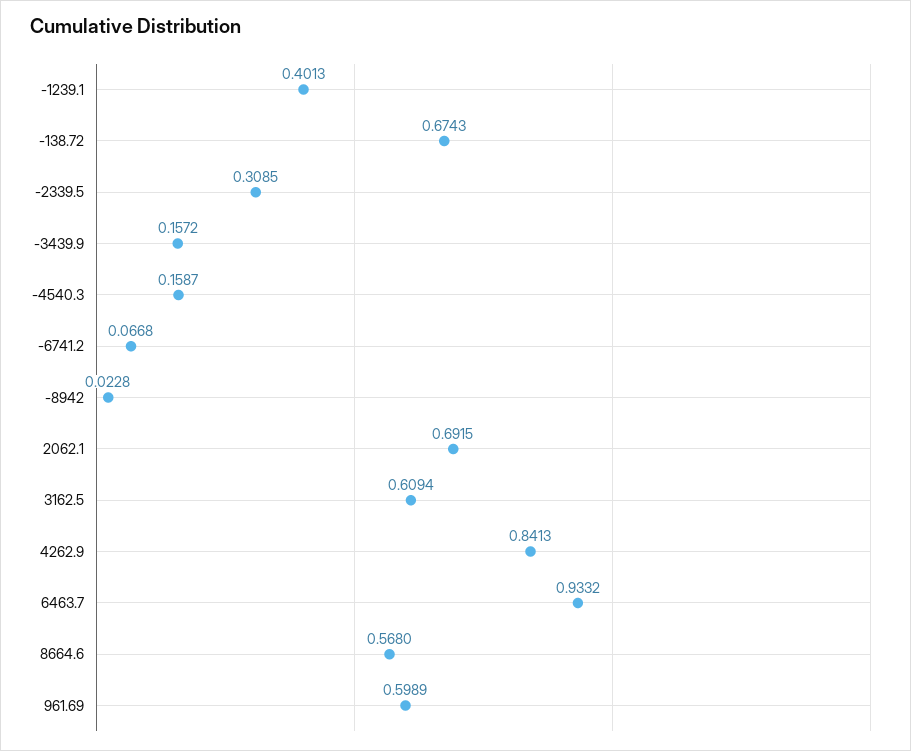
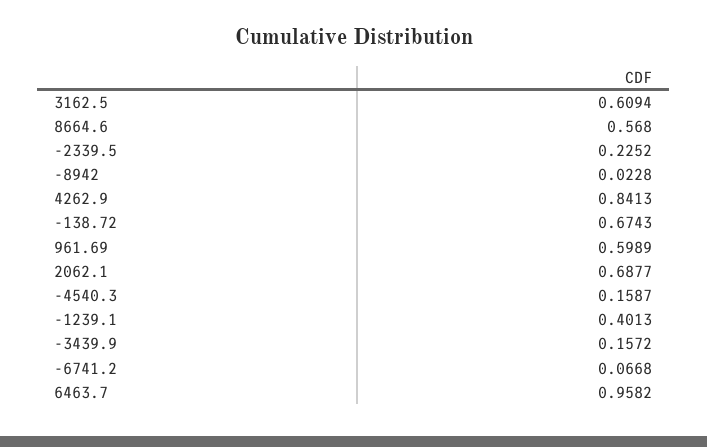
-2339.5: 0.3085 -> 0.2252
2062.1: 0.6915 -> 0.6877
6463.7: 0.9332 -> 0.9582

